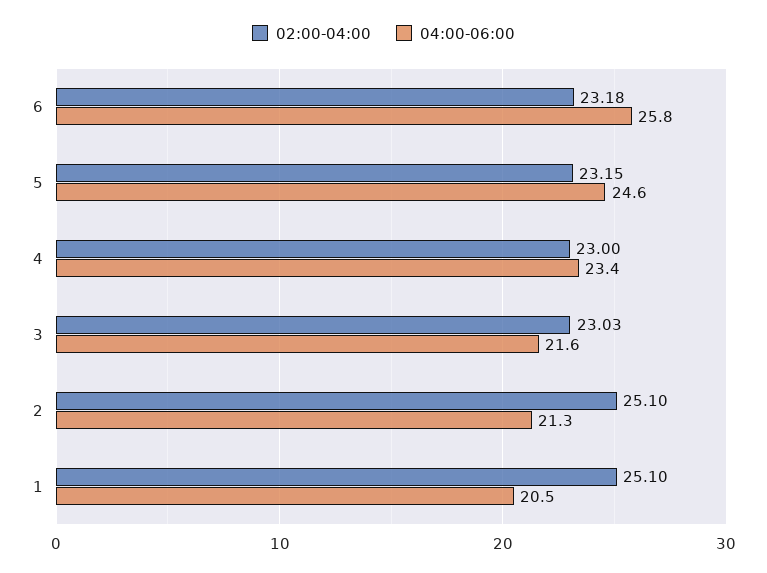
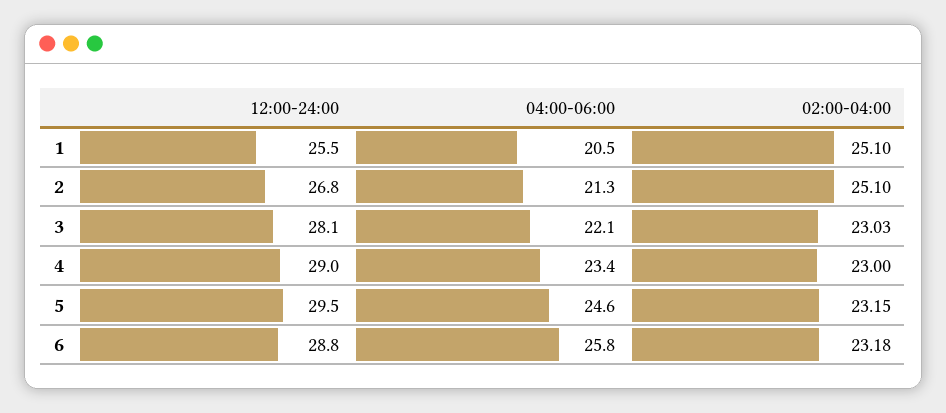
04:00-06:00, 3: 21.6 -> 22.1
12:00-24:00, 1: none -> 25.5
12:00-24:00, 2: none -> 26.8
12:00-24:00, 3: none -> 28.1
12:00-24:00, 4: none -> 29
12:00-24:00, 5: none -> 29.5
12:00-24:00, 6: none -> 28.8

